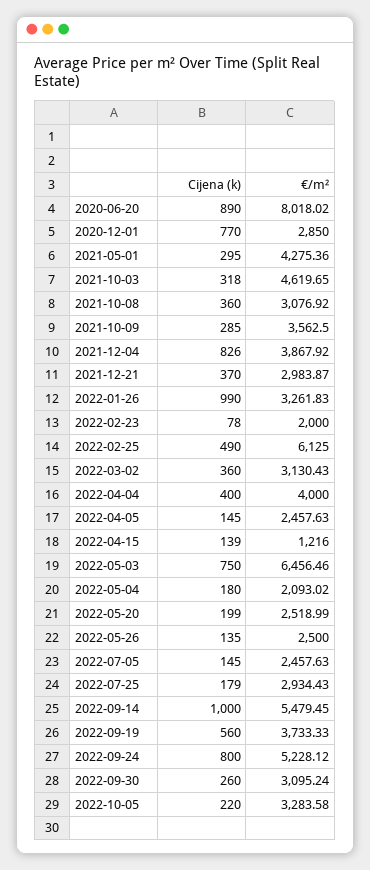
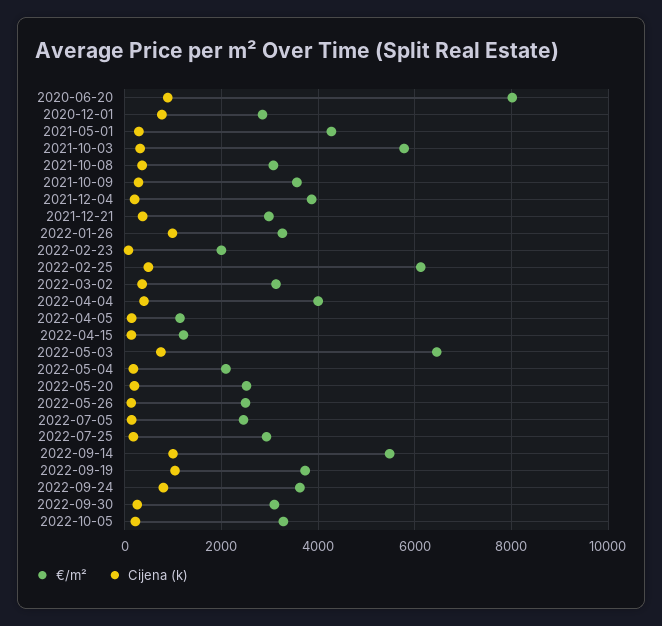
€/m², 2021-10-03: 4619.65 -> 5800
Cijena (k), 2021-12-04: 826 -> 200
€/m², 2022-04-05: 2457.63 -> 1200
Cijena (k), 2022-09-19: 560 -> 1000
€/m², 2022-09-24: 5228.12 -> 3600

